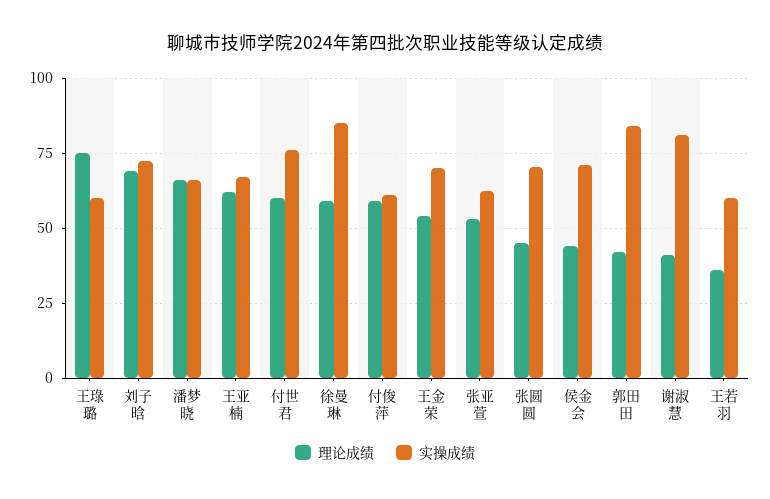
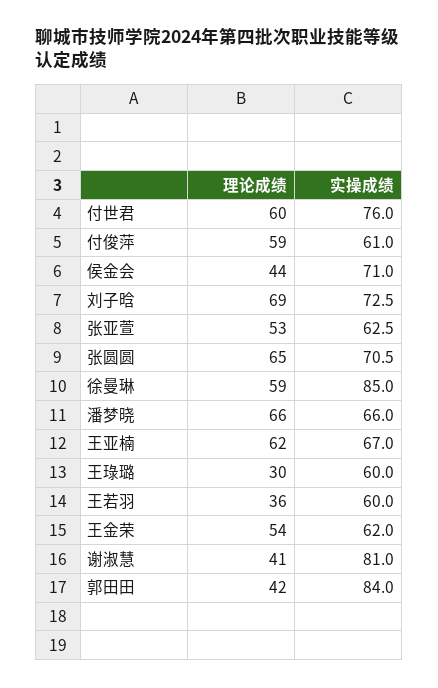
理论成绩, 王琭璐: 75 -> 30
实操成绩, 王金荣: 70 -> 62
理论成绩, 张圆圆: 45 -> 65

